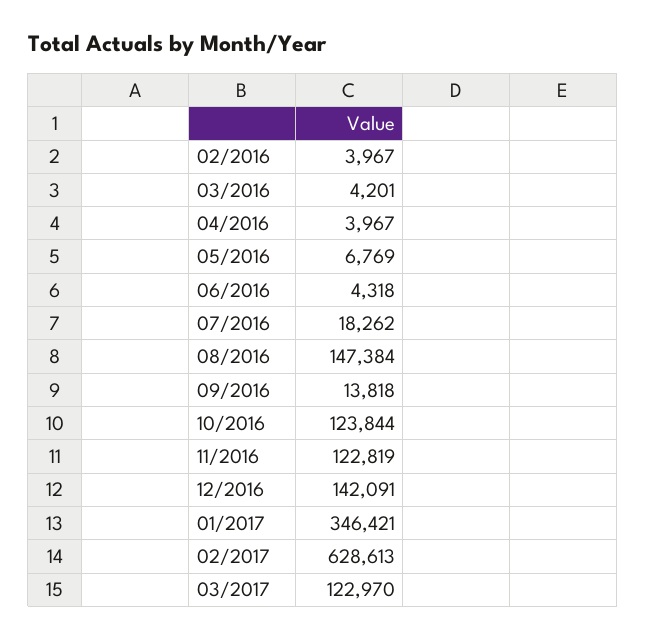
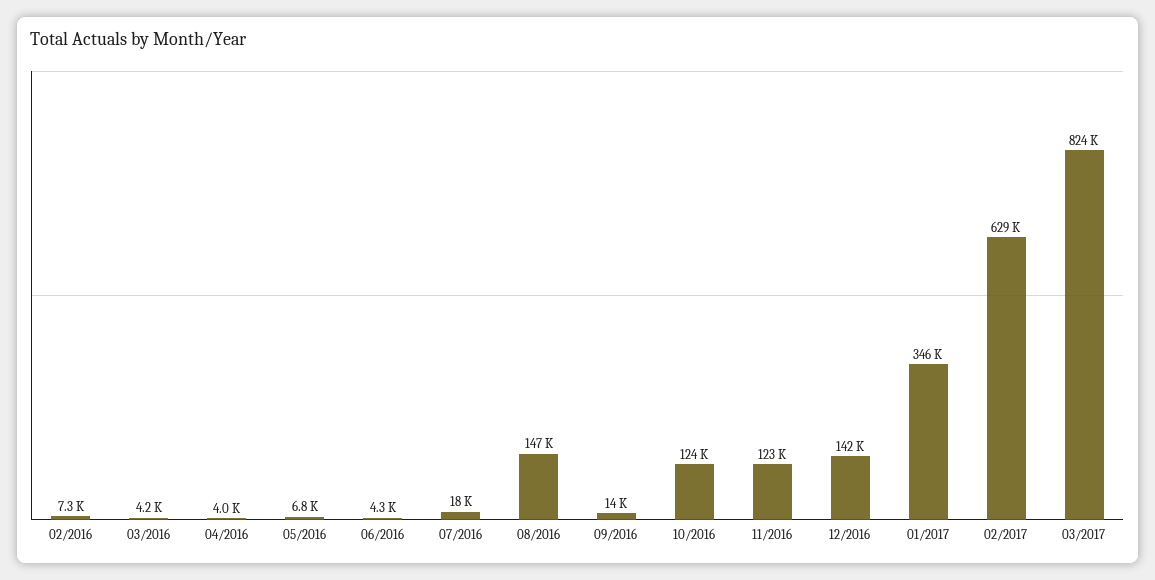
02/2016: 3967 -> 7300
03/2017: 122970 -> 824000

